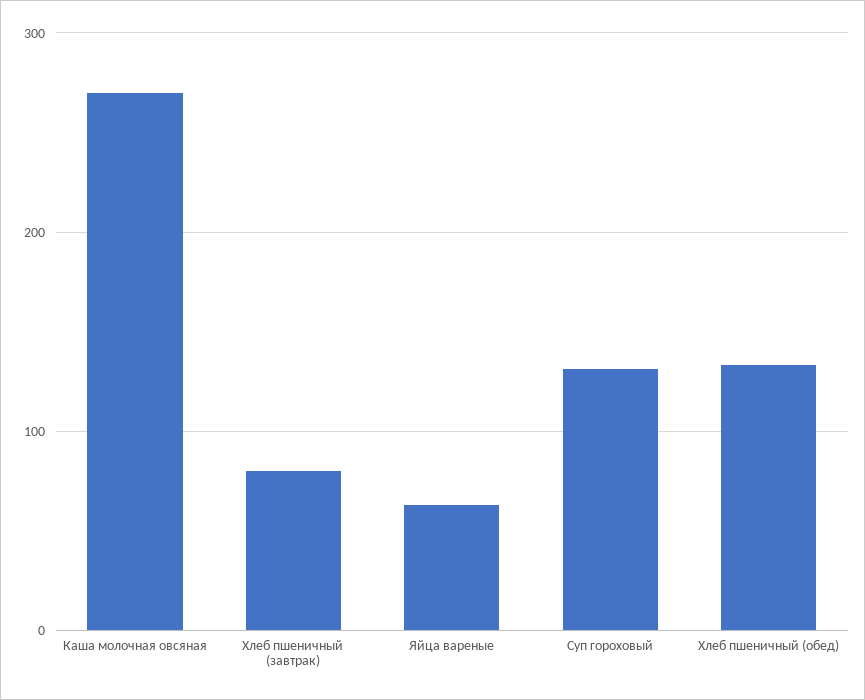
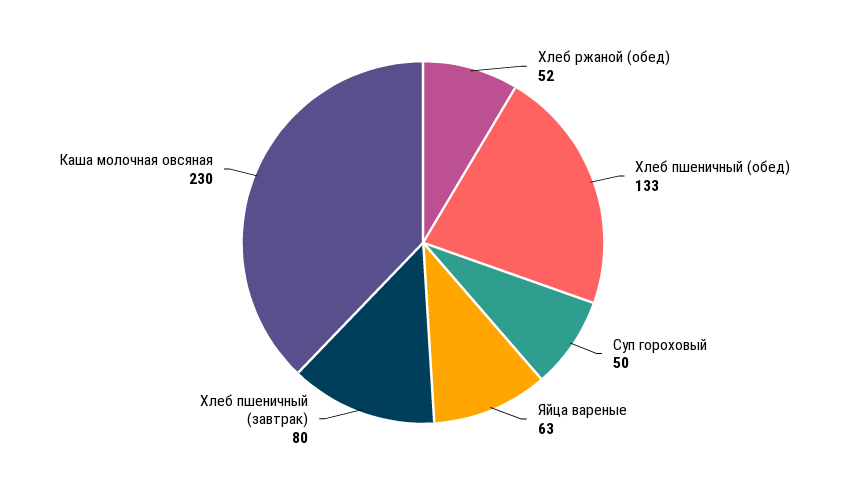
Каша молочная овсяная: 270 -> 230
Суп гороховый: 130 -> 50
Хлеб ржаной (обед): none -> 52

